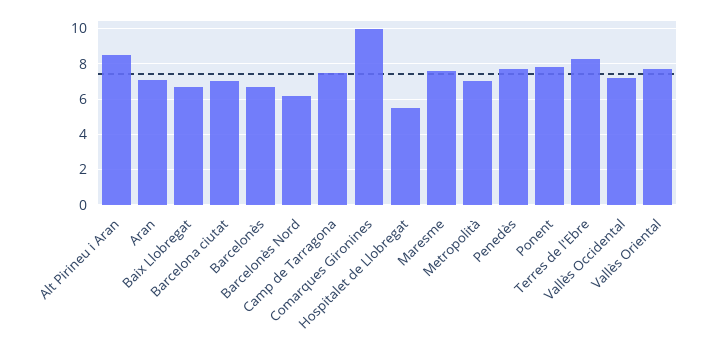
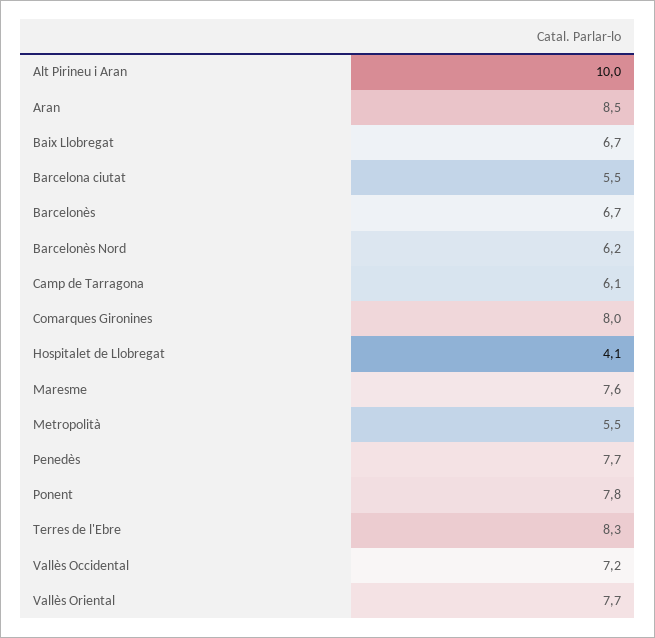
Alt Pirineu i Aran: 8.5 -> 10
Aran: 7 -> 8.5
Barcelona ciutat: 7 -> 5.5
Camp de Tarragona: 7.5 -> 6.1
Comarques Gironines: 10 -> 8
Hospitalet de Llobregat: 5.5 -> 4.1
Metropolità: 7 -> 5.5

